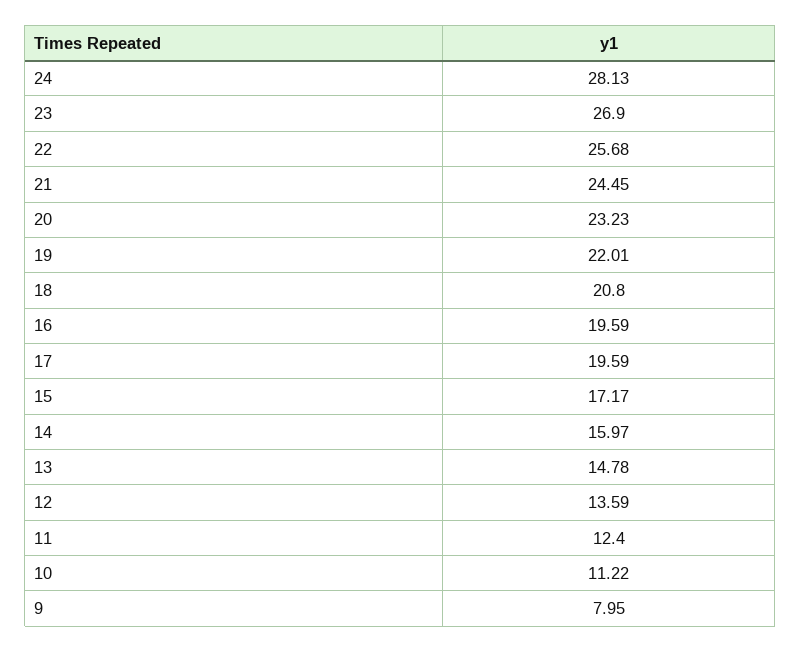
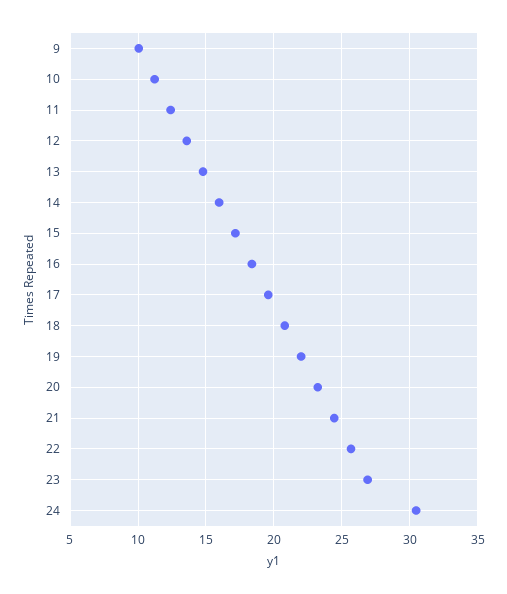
24: 28.13 -> 30.5
16: 19.59 -> 18.5
9: 7.95 -> 10

